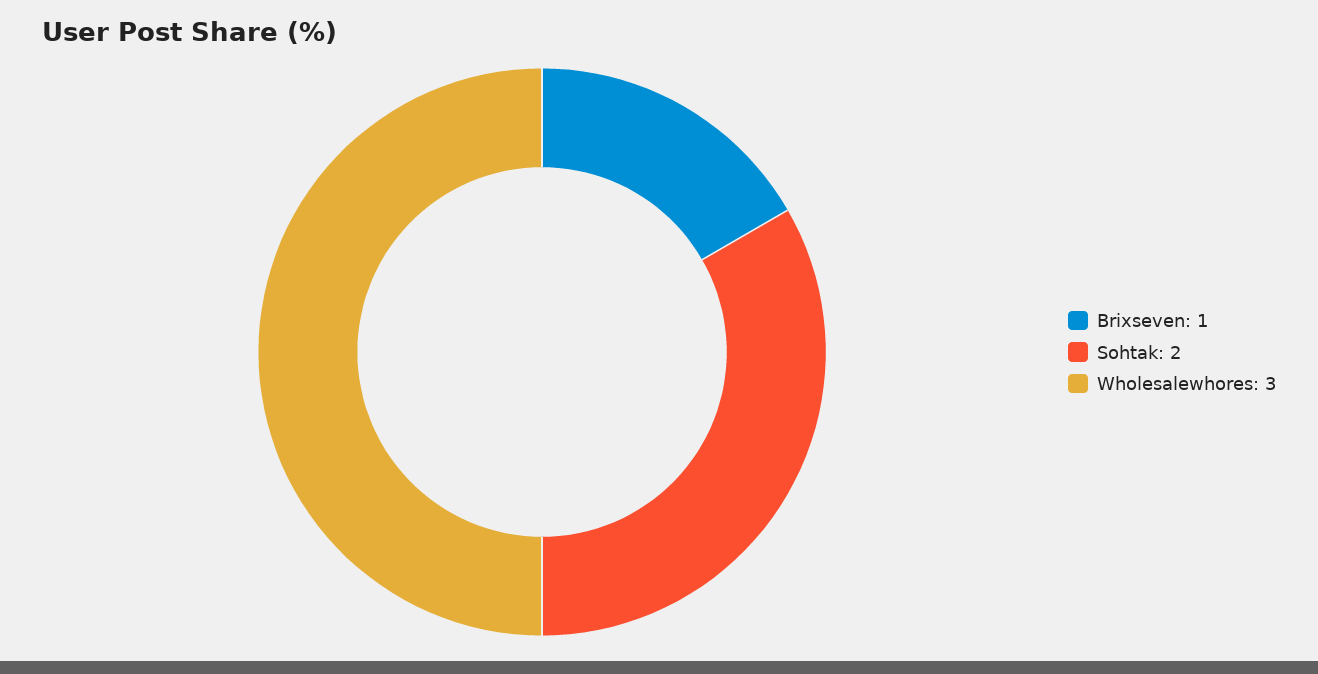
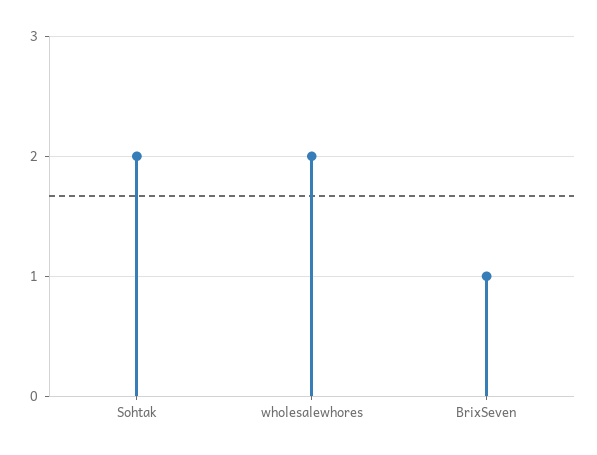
Wholesalewhores: 3 -> 2

